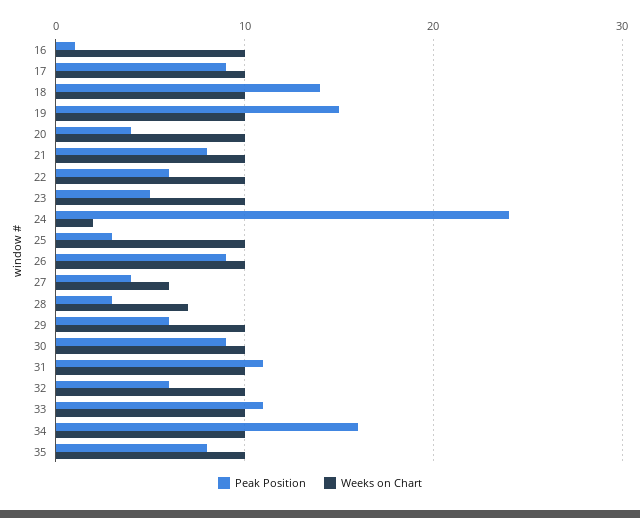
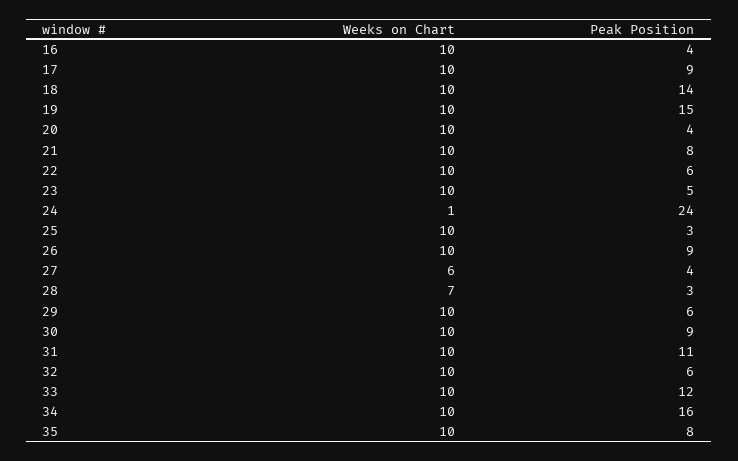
Peak Position, 16: 1 -> 4
Weeks on Chart, 24: 2 -> 1
Peak Position, 33: 11 -> 12

